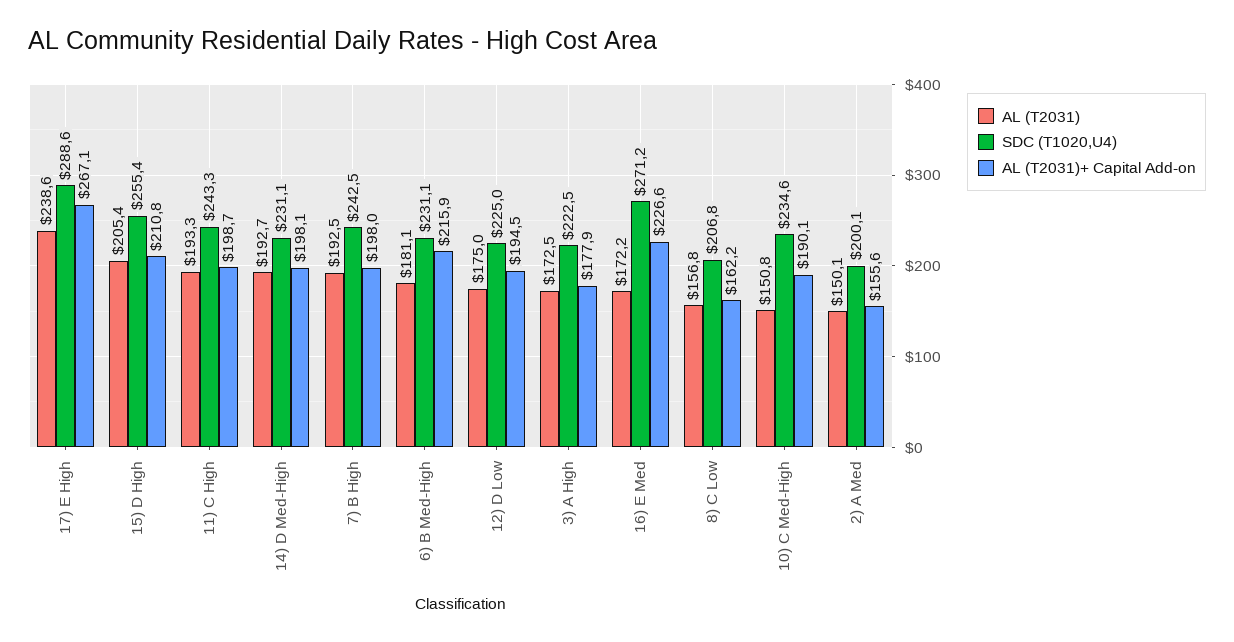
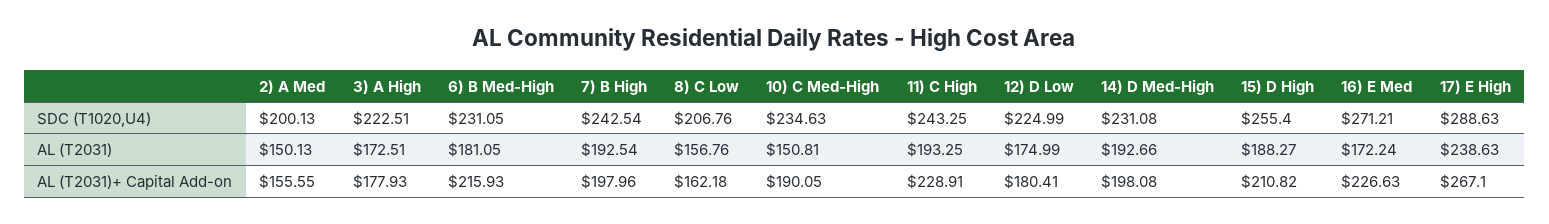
AL (T2031), 15) D High: 205.4 -> 188.27
AL (T2031)+ Capital Add-on, 11) C High: 198.7 -> 228.91
AL (T2031)+ Capital Add-on, 12) D Low: 194.5 -> 180.41

